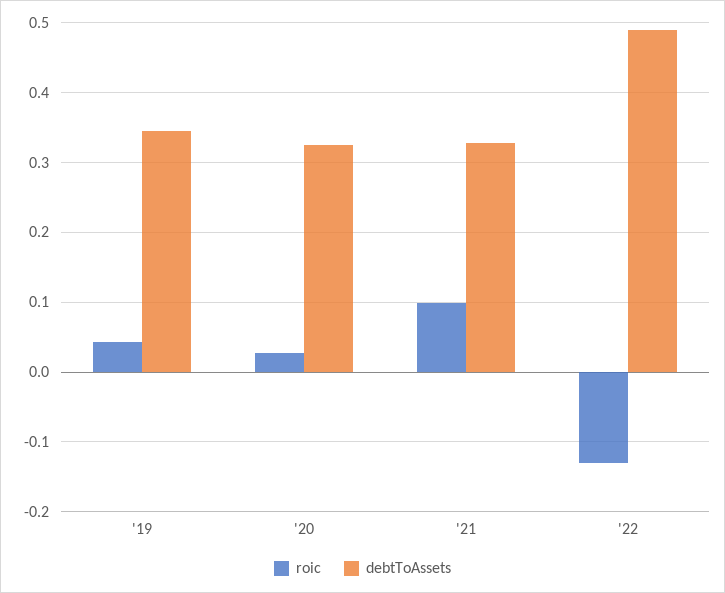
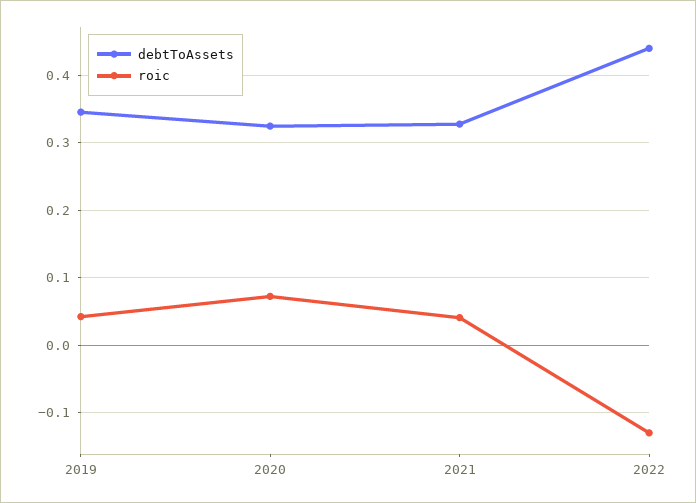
roic, '20: 0.03 -> 0.07
roic, '21: 0.1 -> 0.04
debtToAssets, '22: 0.49 -> 0.44

